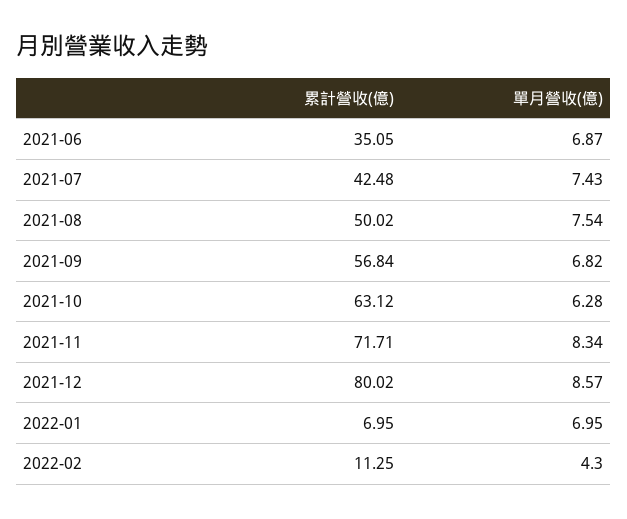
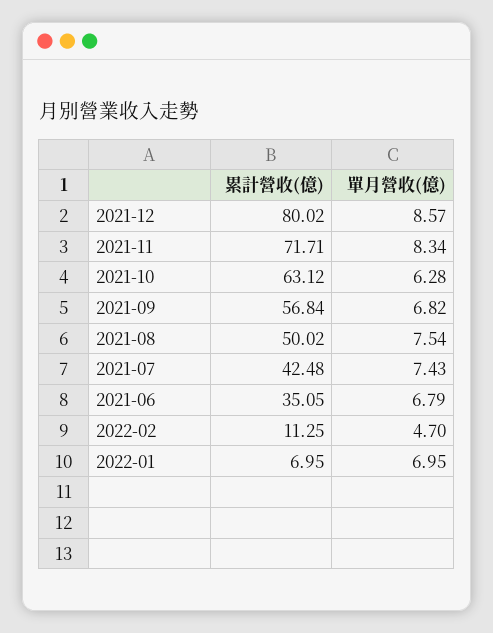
單月營收(億), 2021-06: 6.87 -> 6.79
單月營收(億), 2022-02: 4.3 -> 4.7

